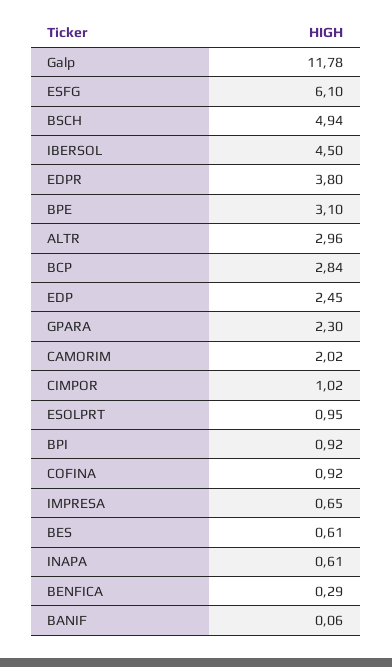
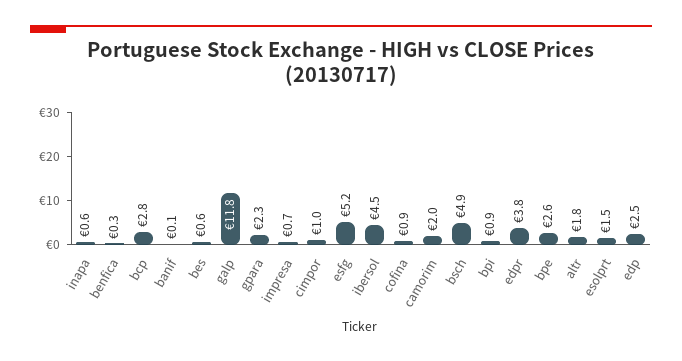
ESFG: 6.1 -> 5.2
BPE: 3.1 -> 2.6
ALTR: 2.96 -> 1.8
ESOLPRT: 0.95 -> 1.5

